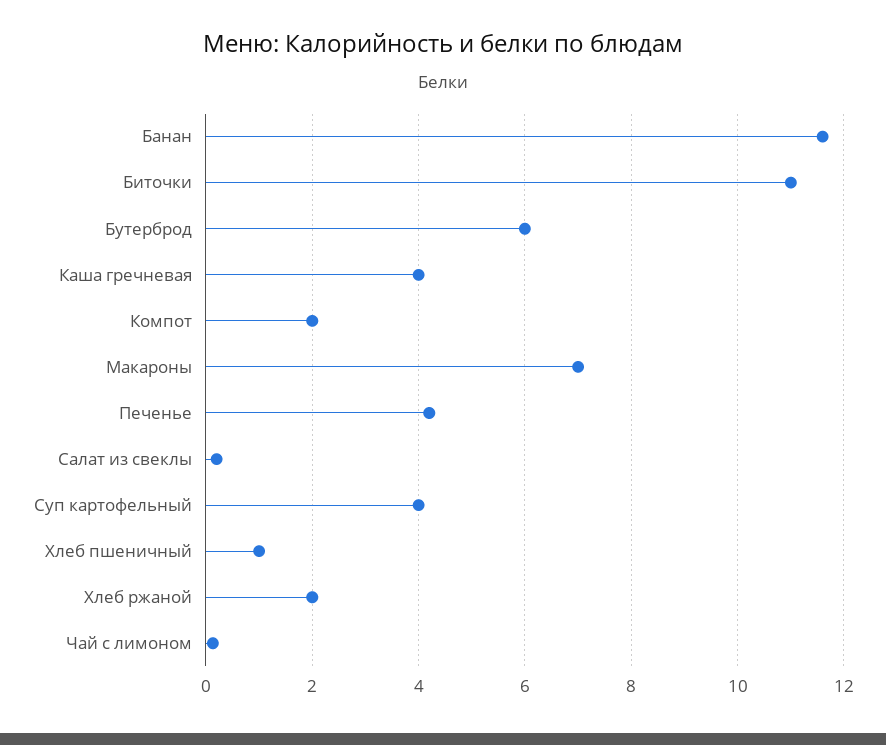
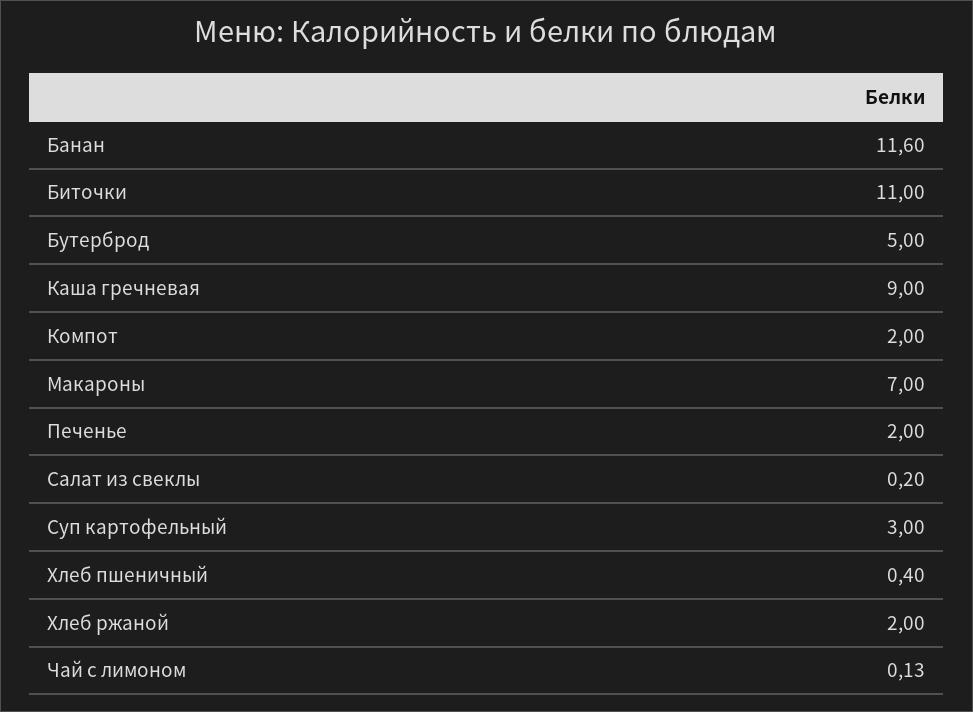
Бутерброд: 6 -> 5
Каша гречневая: 4 -> 9
Печенье: 4.2 -> 2
Суп картофельный: 4 -> 3
Хлеб пшеничный: 1 -> 0.4

